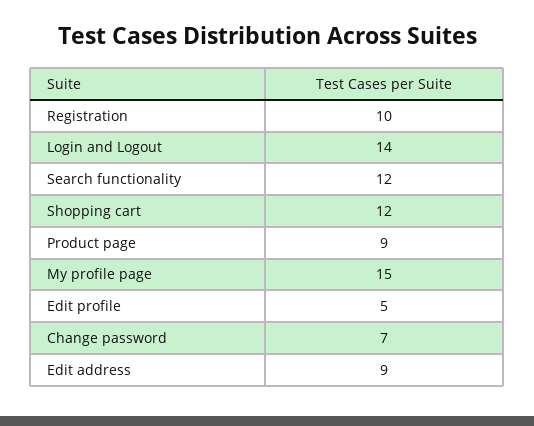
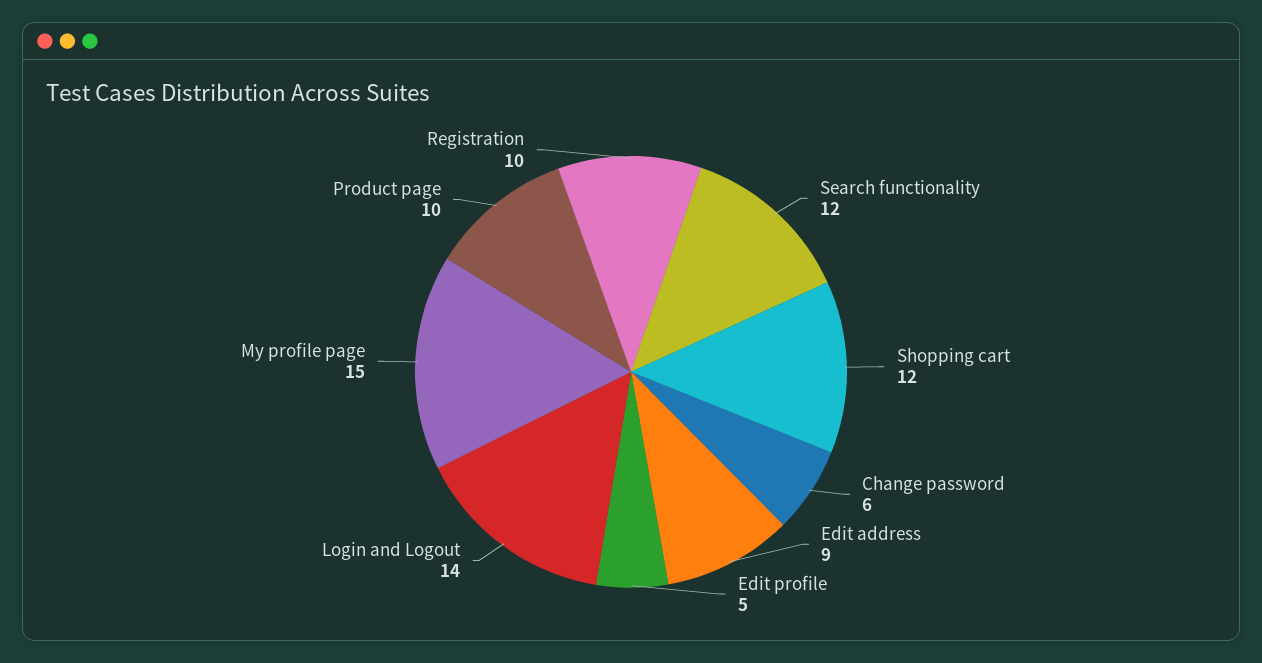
Product page: 9 -> 10
Change password: 7 -> 6

